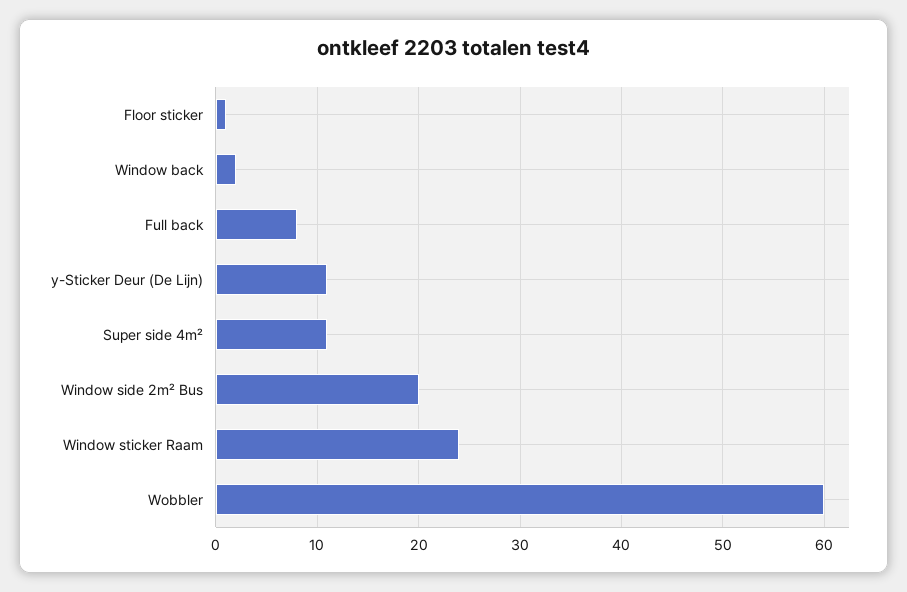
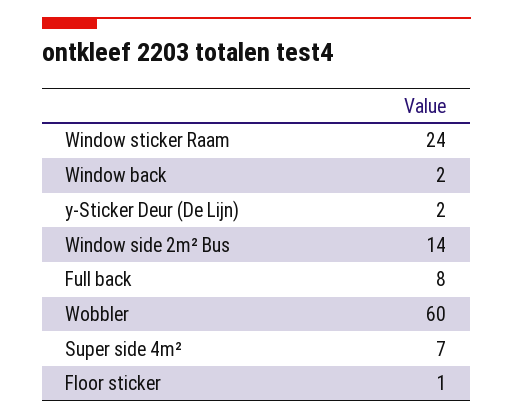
y-Sticker Deur (De Lijn): 11 -> 2
Super side 4m²: 11 -> 7
Window side 2m² Bus: 20 -> 14

